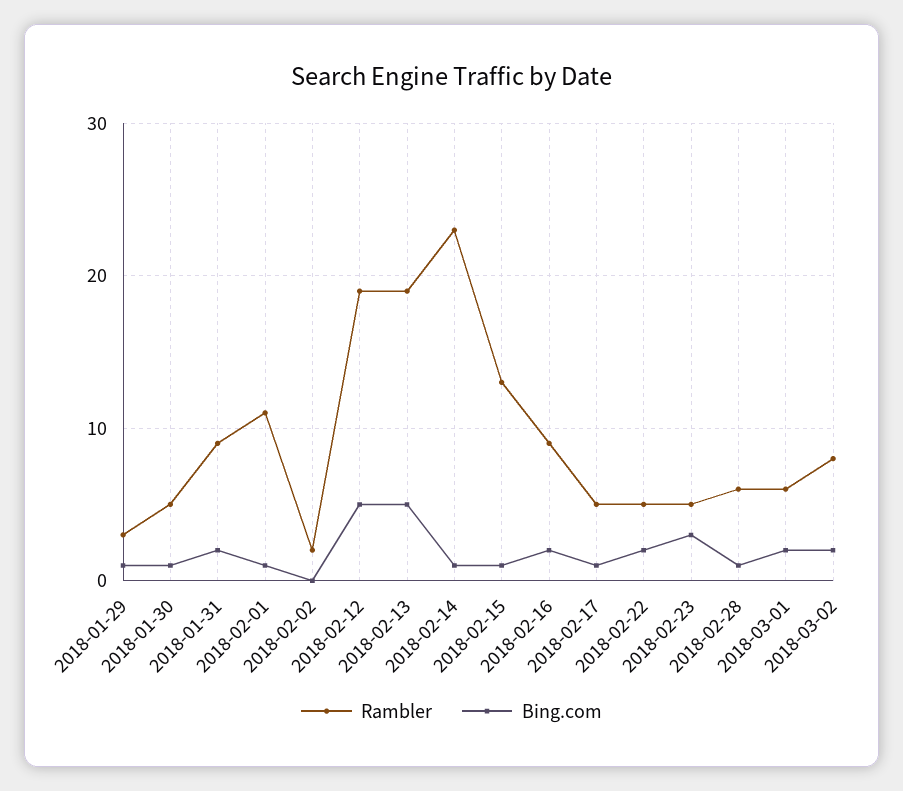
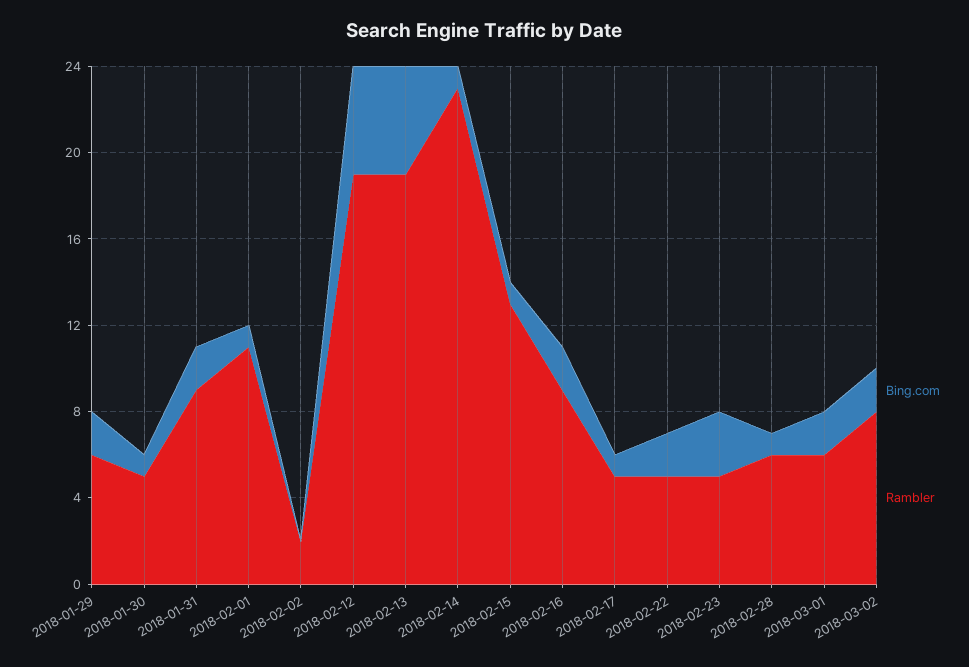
Rambler, 2018-01-29: 3 -> 6
Bing.com, 2018-01-29: 1 -> 2

